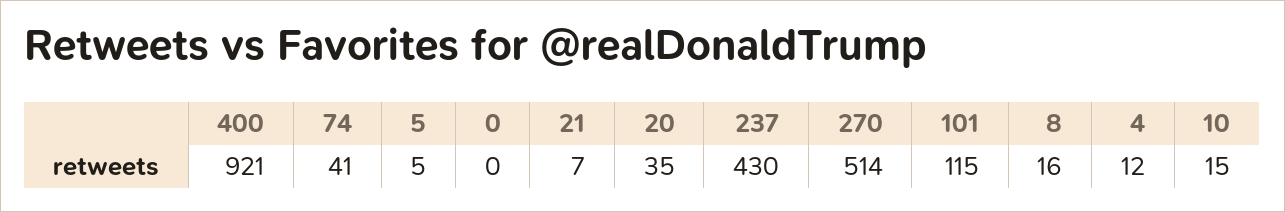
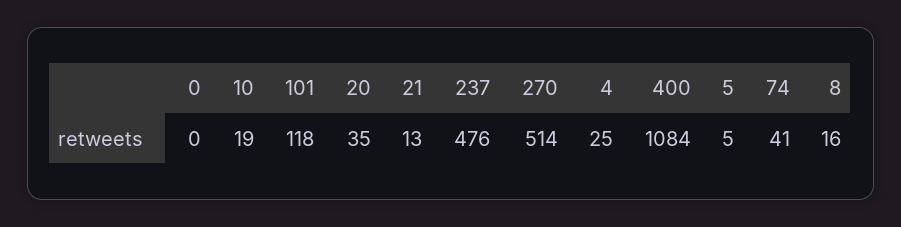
400: 921 -> 1084
21: 7 -> 13
237: 430 -> 476
101: 115 -> 118
4: 12 -> 25
10: 15 -> 19

